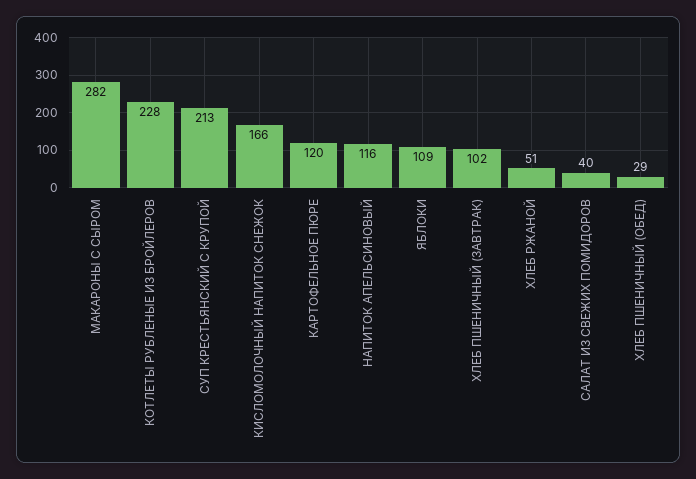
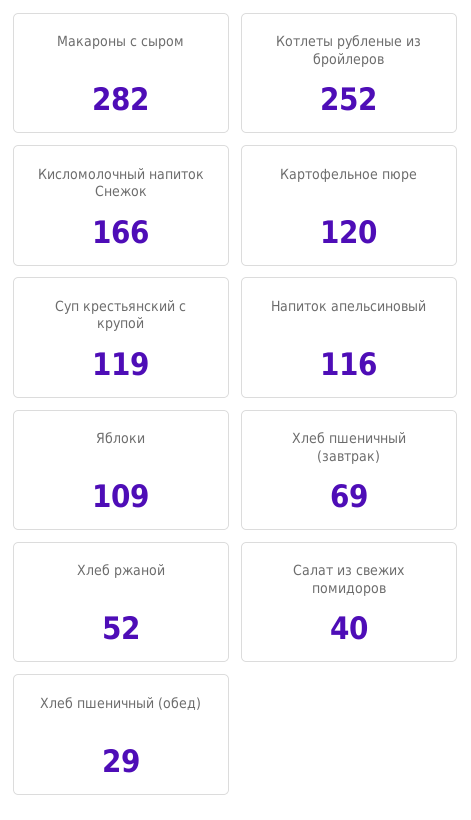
КОТЛЕТЫ РУБЛЕНЫЕ ИЗ БРОЙЛЕРОВ: 228 -> 252
СУП КРЕСТЬЯНСКИЙ С КРУПОЙ: 213 -> 119
ХЛЕБ ПШЕНИЧНЫЙ (ЗАВТРАК): 102 -> 69
ХЛЕБ РЖАНОЙ: 51 -> 52

